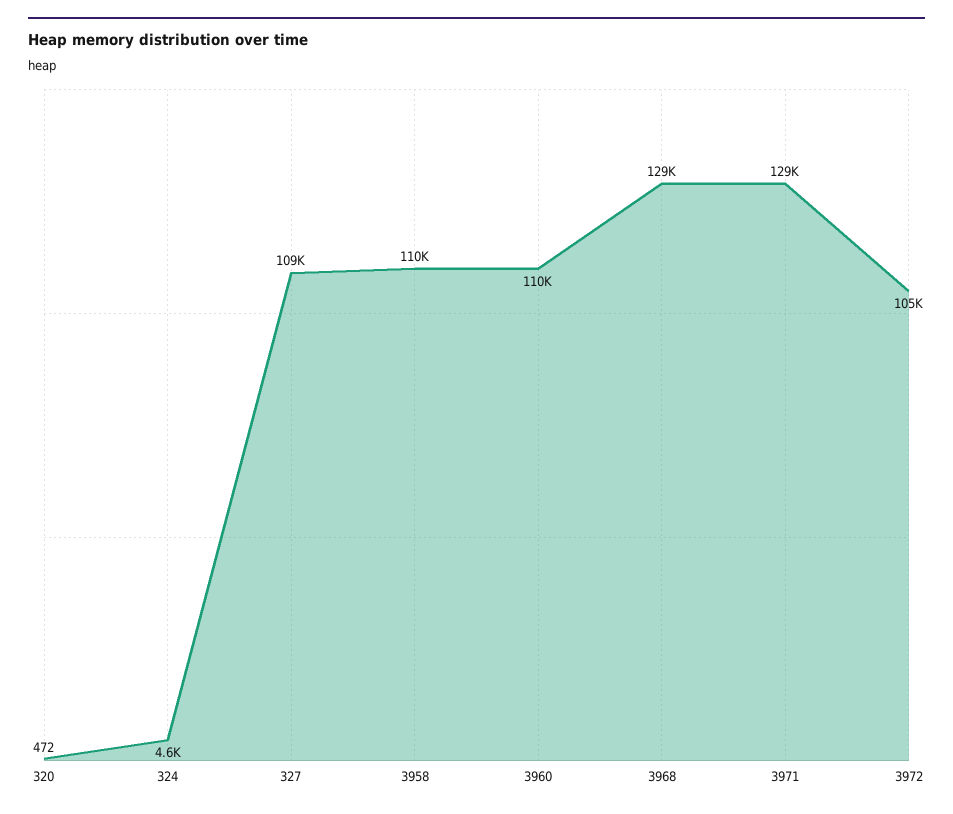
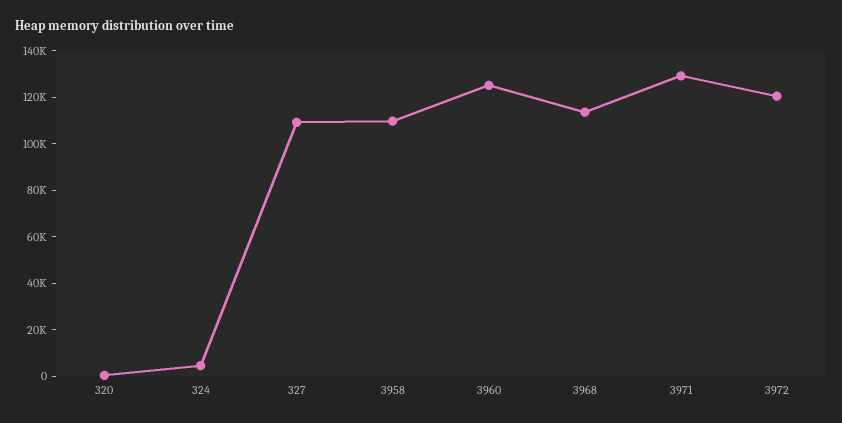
3960: 110000 -> 125000
3968: 129000 -> 115000
3972: 105000 -> 120000

